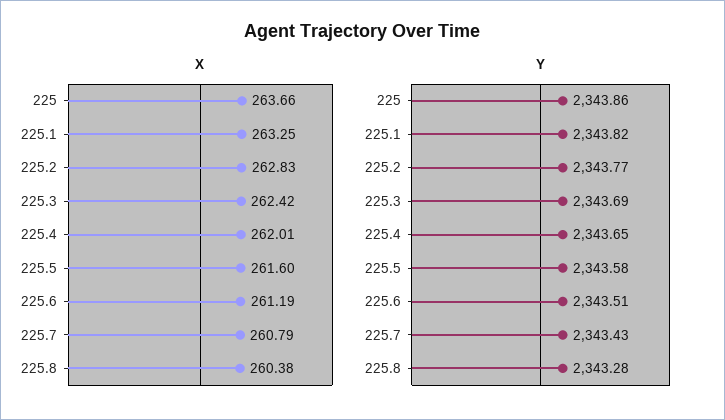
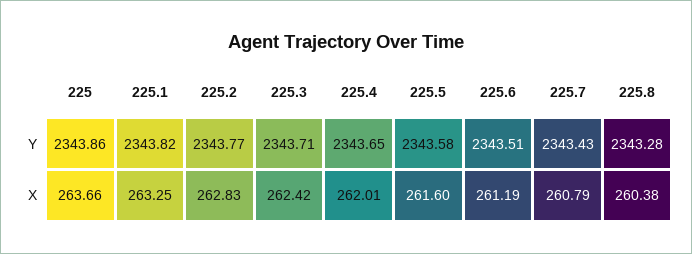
Y, 225.3: 2343.69 -> 2343.71

